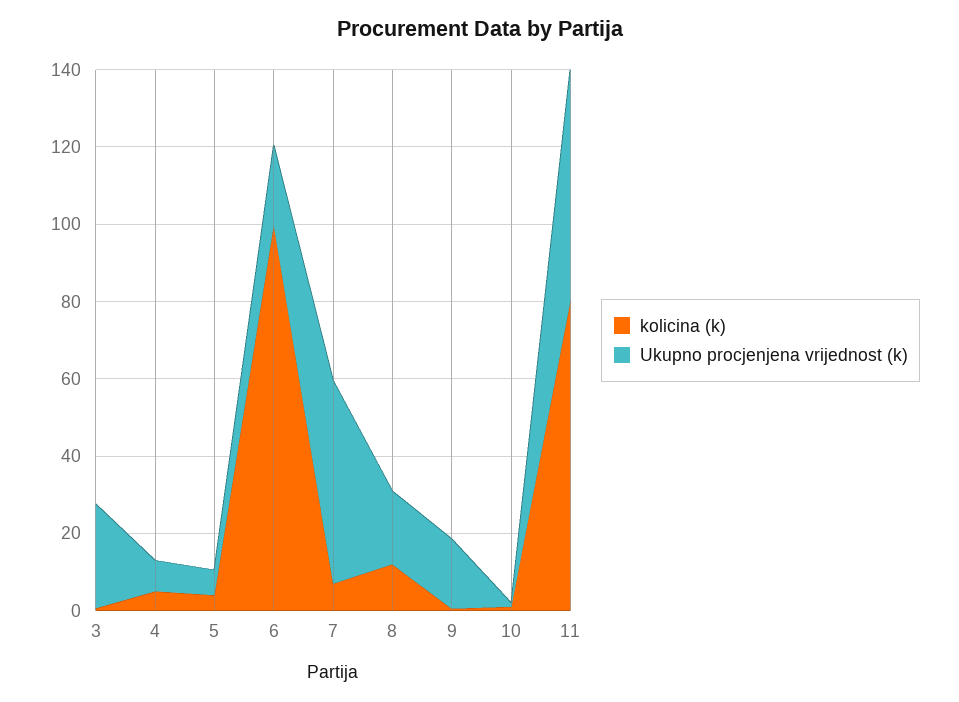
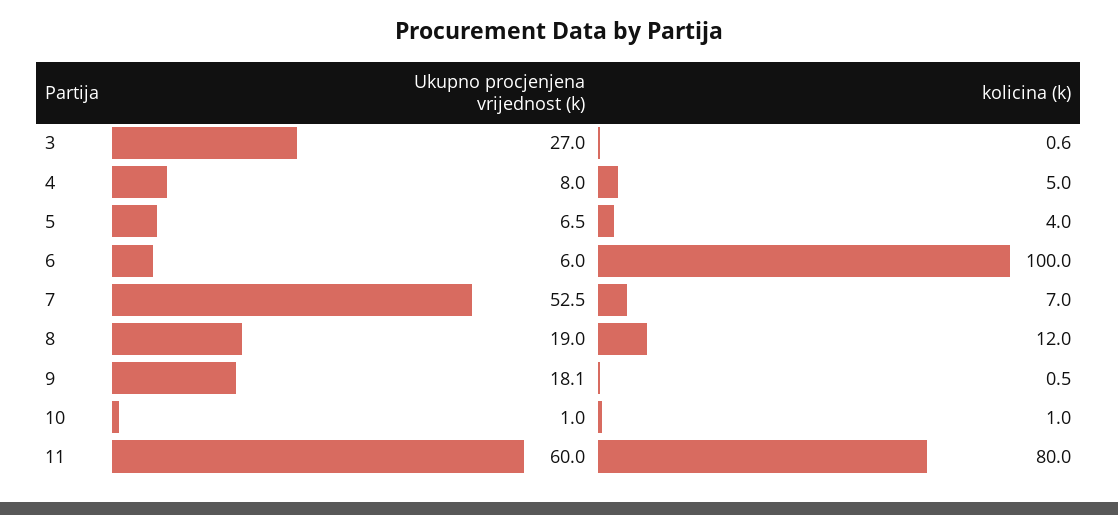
Ukupno procjenjena vrijednost (k), 6: 20 -> 6

